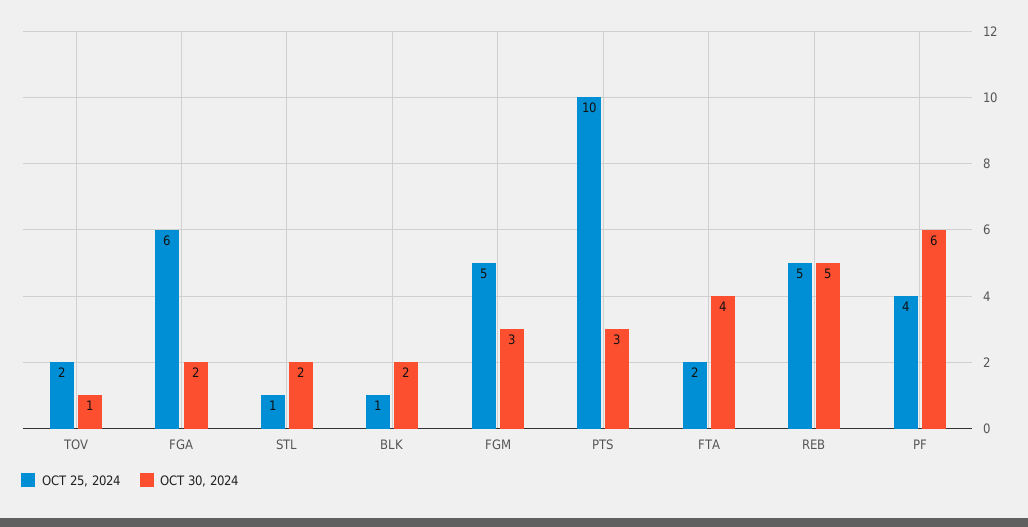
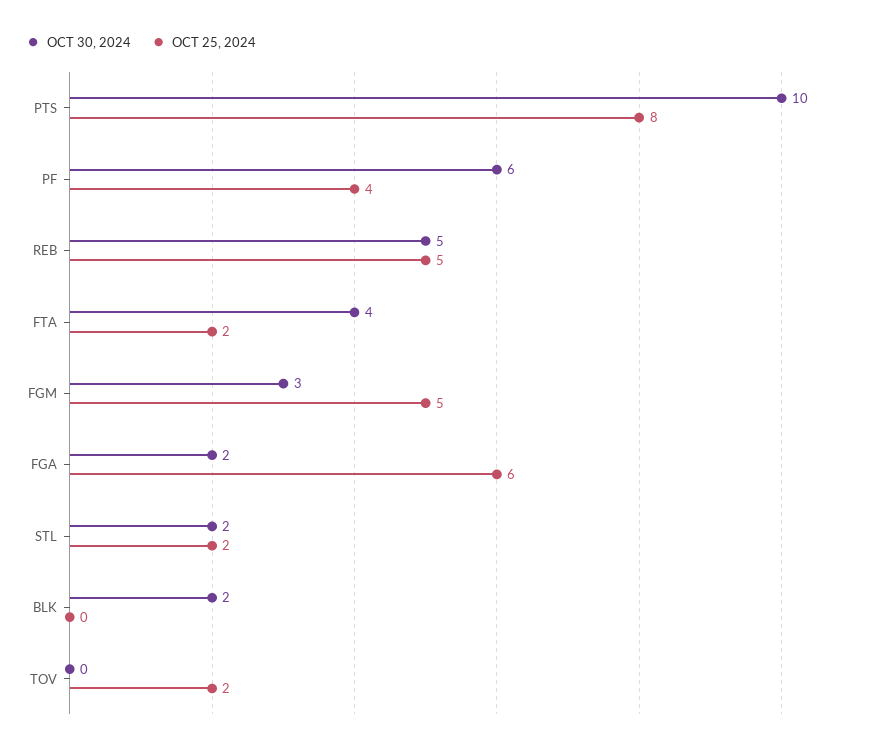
OCT 30, 2024, TOV: 1 -> 0
OCT 25, 2024, STL: 1 -> 2
OCT 25, 2024, BLK: 1 -> 0
OCT 25, 2024, PTS: 10 -> 8
OCT 30, 2024, PTS: 3 -> 10

